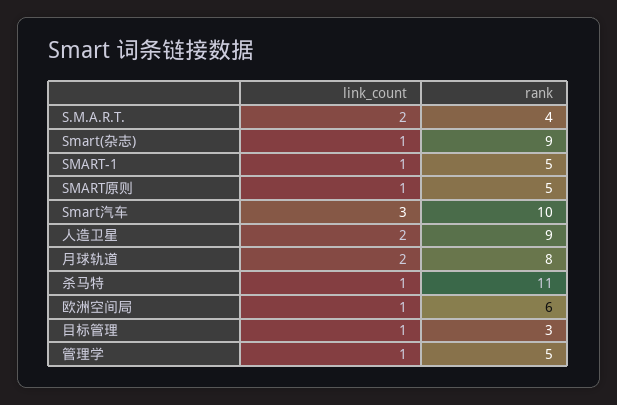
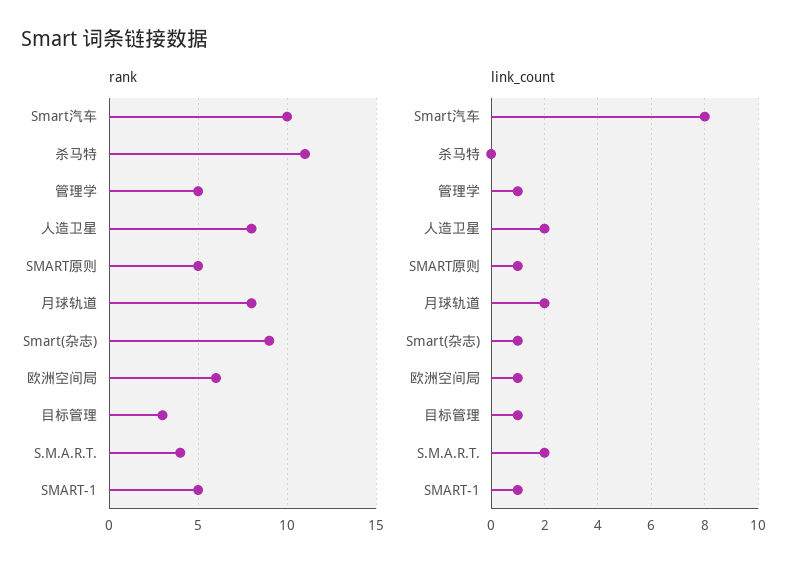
link_count, Smart汽车: 3 -> 8
rank, 人造卫星: 9 -> 8
link_count, 杀马特: 1 -> 0

